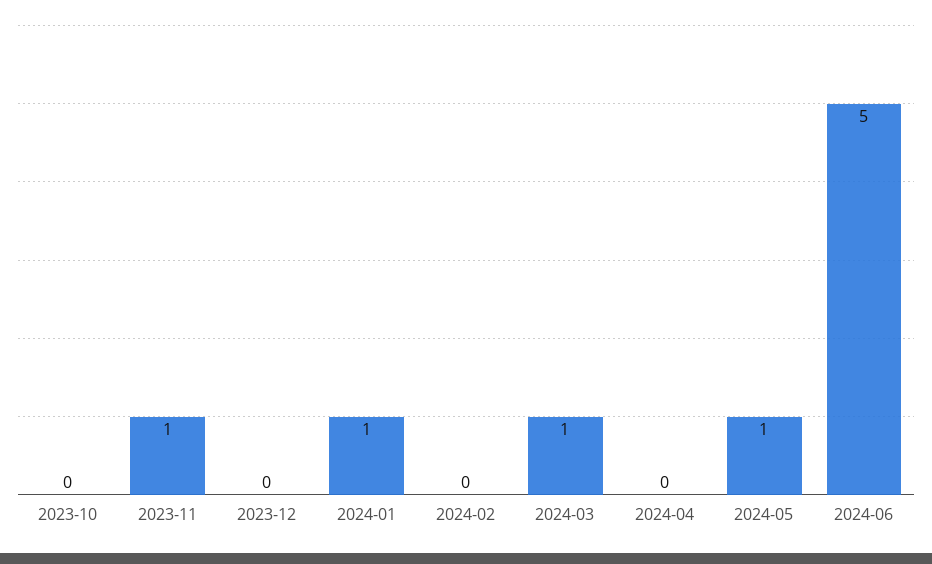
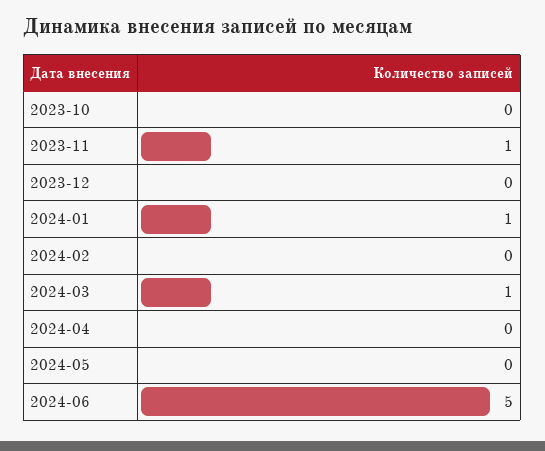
2024-05: 1 -> 0

